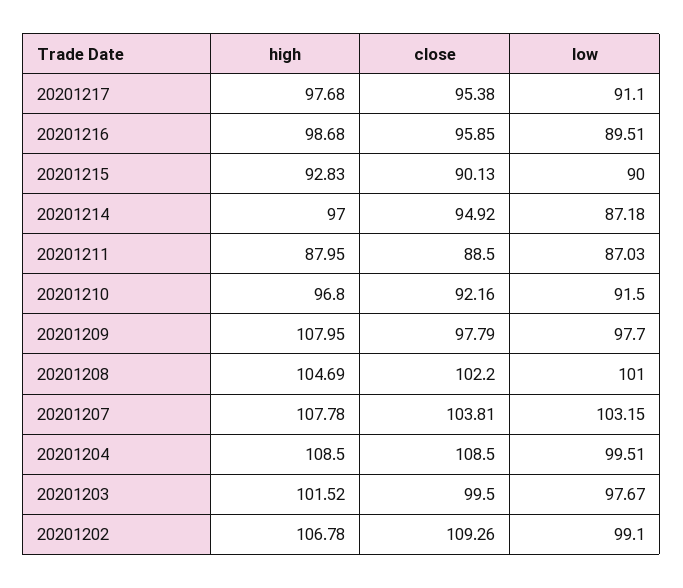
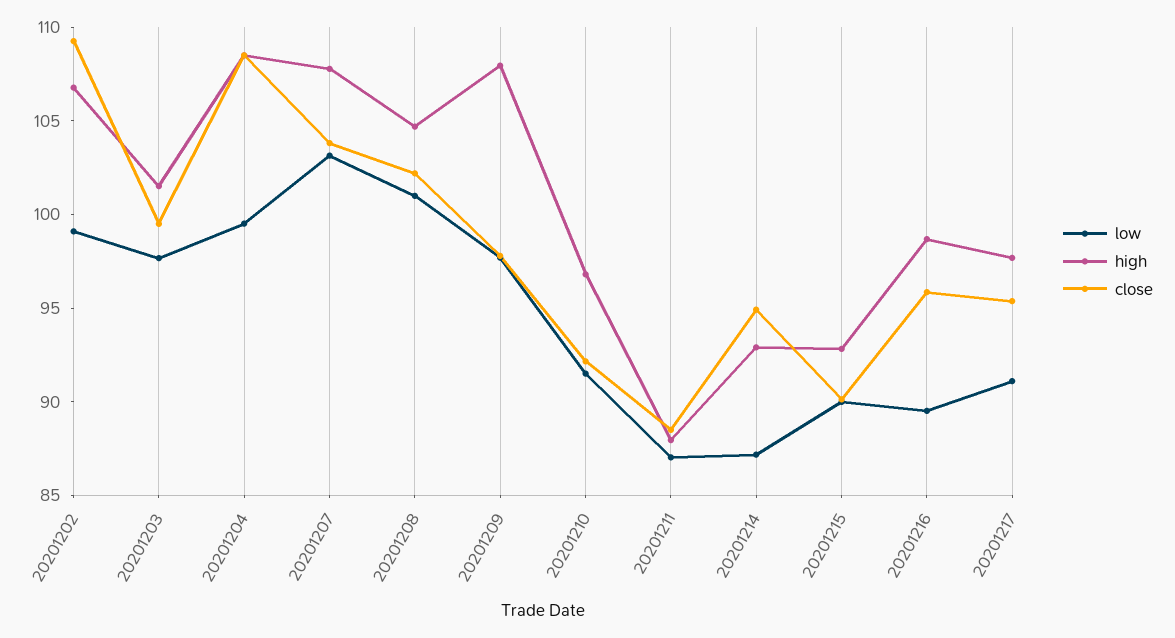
high, 20201214: 97 -> 93

